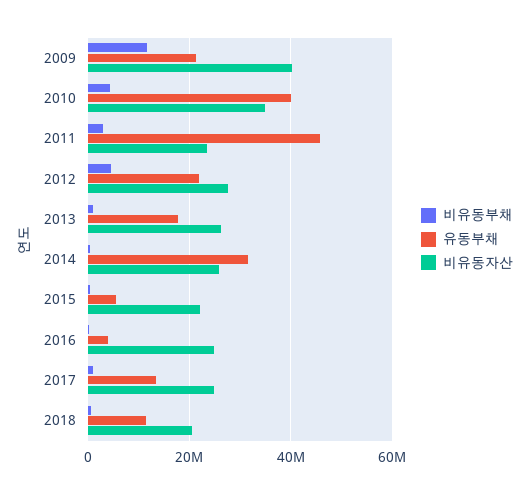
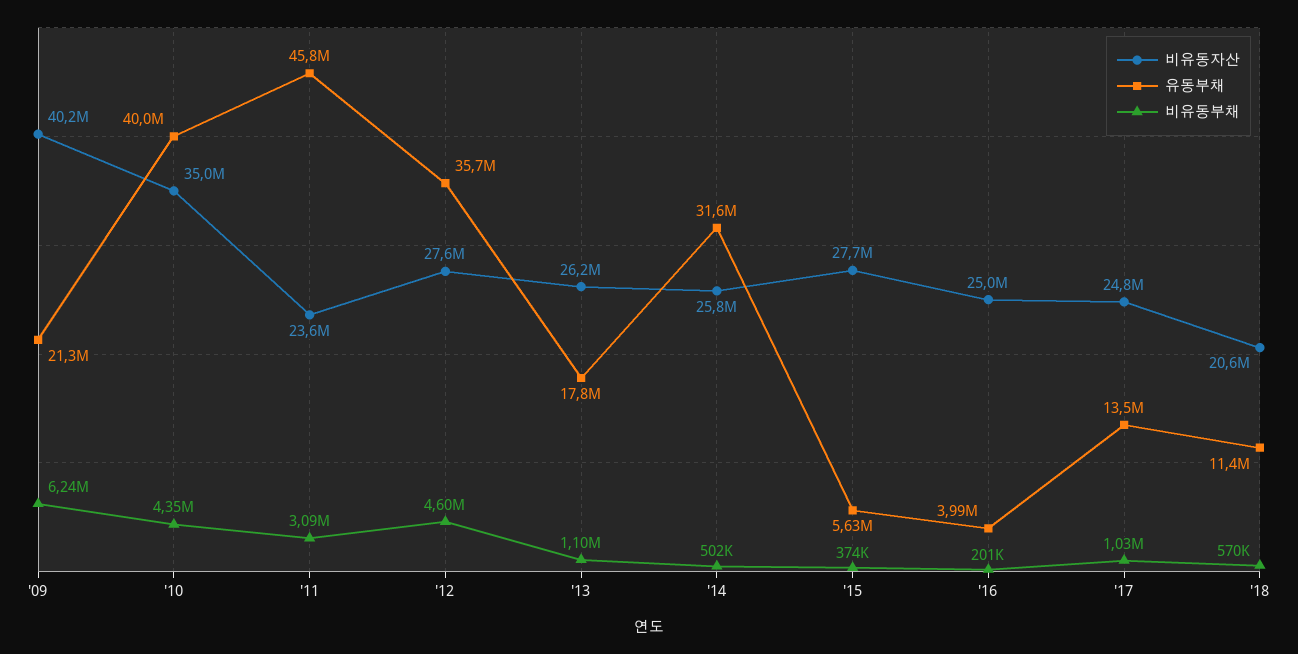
비유동부채, 2009: 12000000 -> 6240000
유동부채, 2012: 22000000 -> 35700000
비유동자산, 2015: 22000000 -> 27700000

